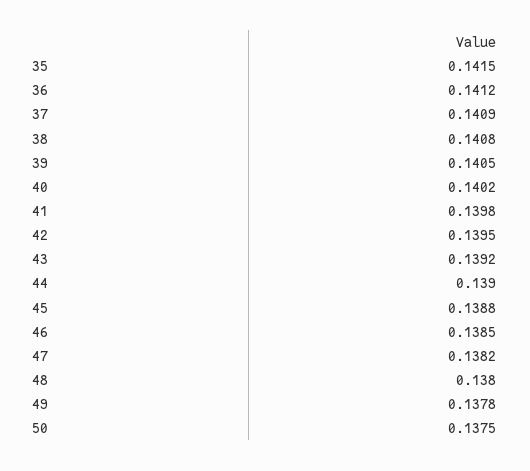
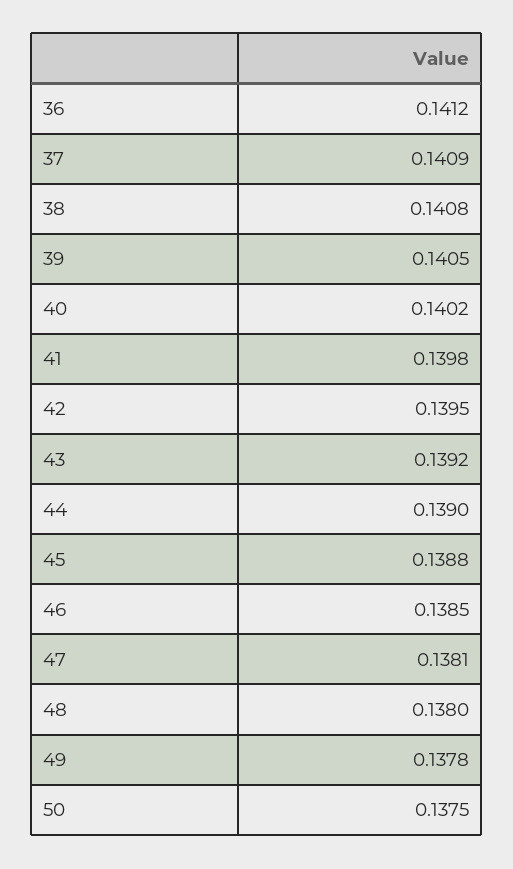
35: 0.1415 -> none
47: 0.1382 -> 0.1381

